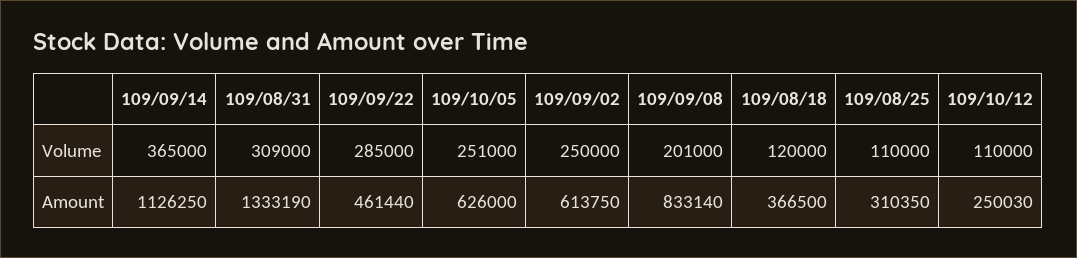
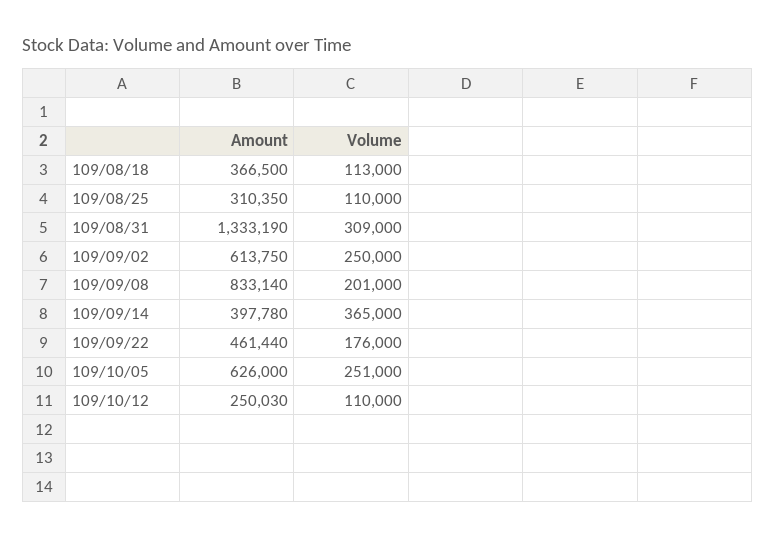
109/09/22, Volume: 285000 -> 176000
109/08/18, Volume: 120000 -> 113000
109/09/14, Amount: 1126250 -> 397780

